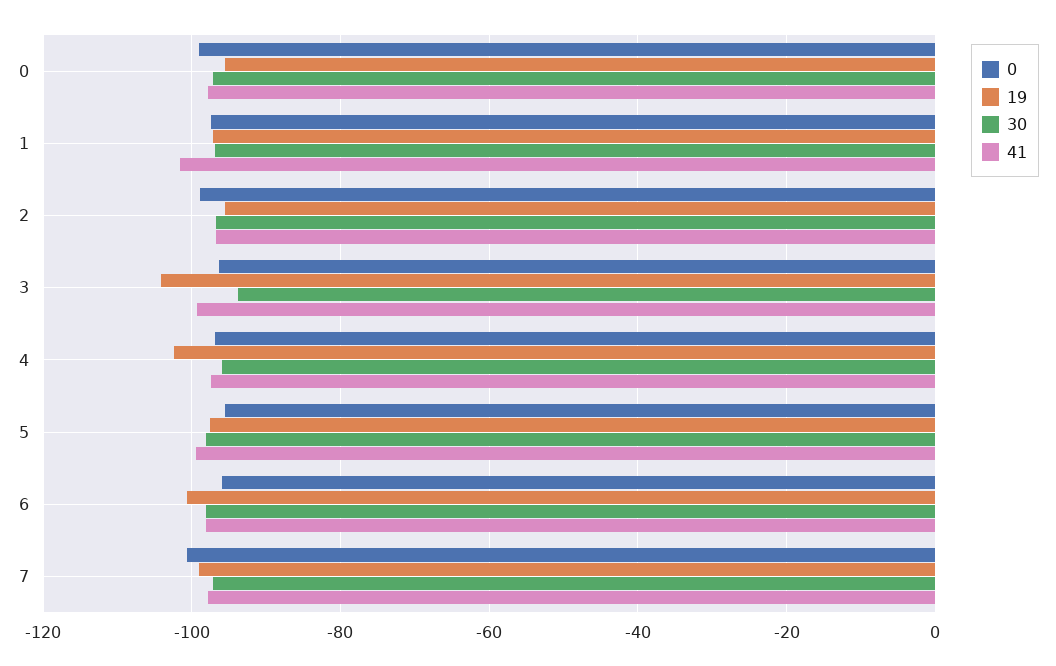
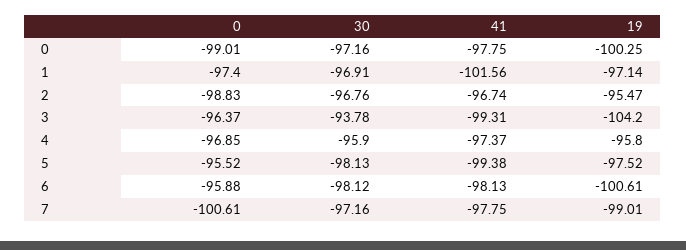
19, 0: -96 -> -100.25
19, 4: -102 -> -95.8

